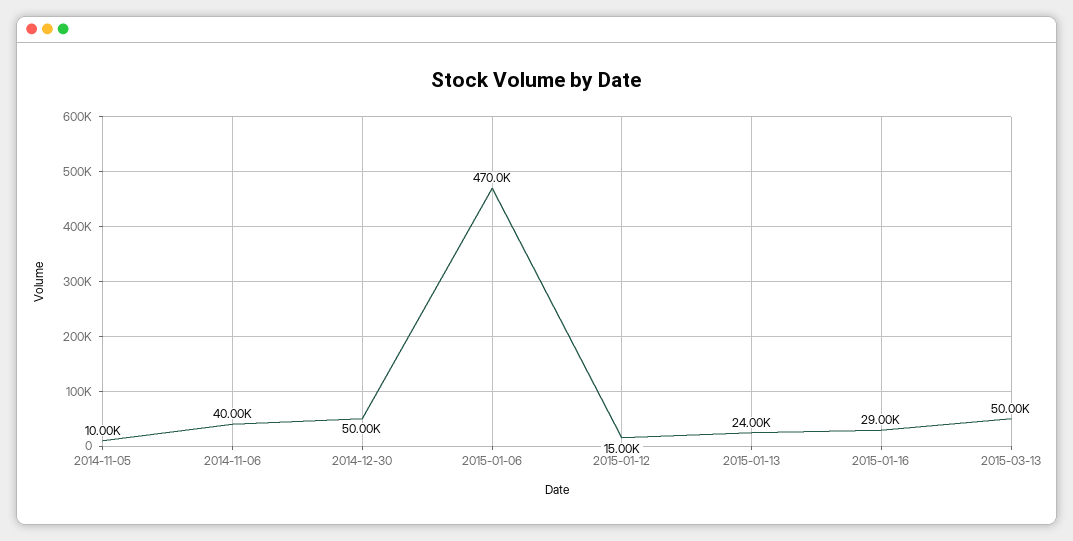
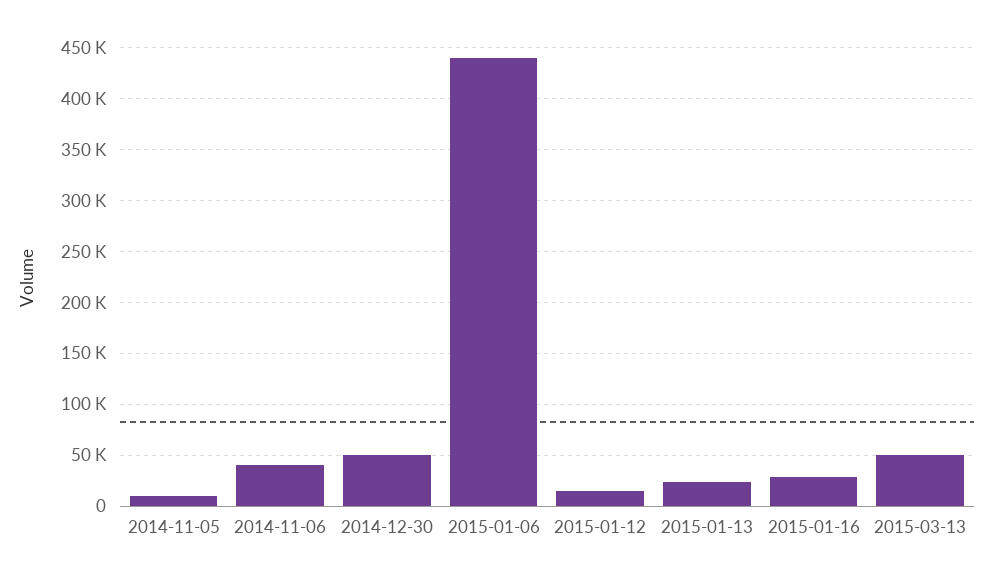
2015-01-06: 470000 -> 440000

